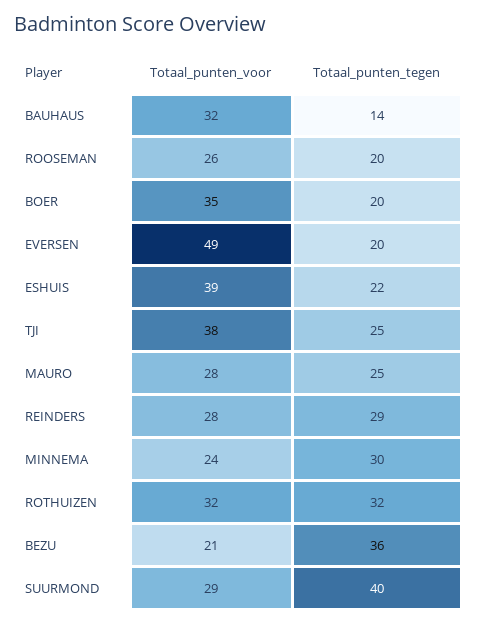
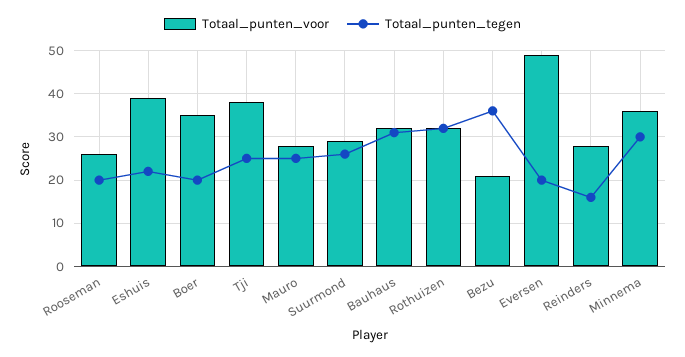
Totaal_punten_tegen, BAUHAUS: 14 -> 30
Totaal_punten_tegen, REINDERS: 29 -> 15
Totaal_punten_voor, MINNEMA: 24 -> 35
Totaal_punten_tegen, SUURMOND: 40 -> 25

